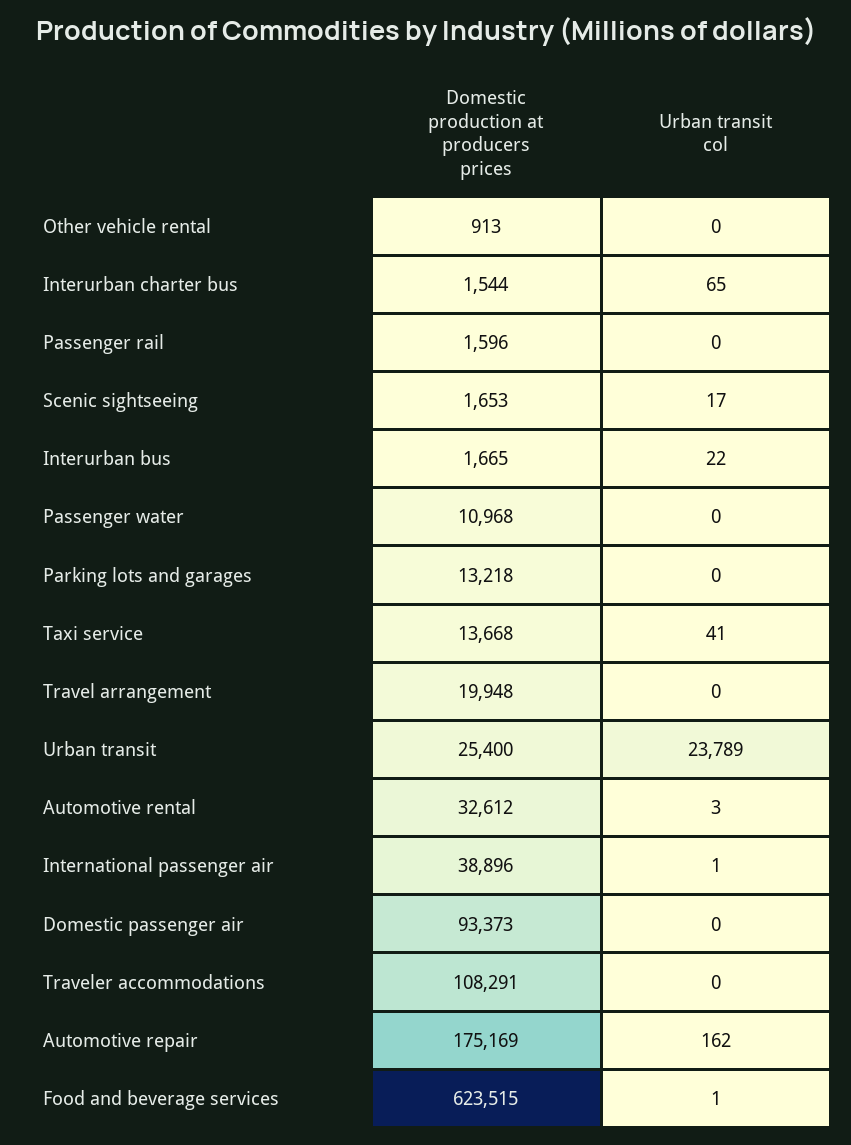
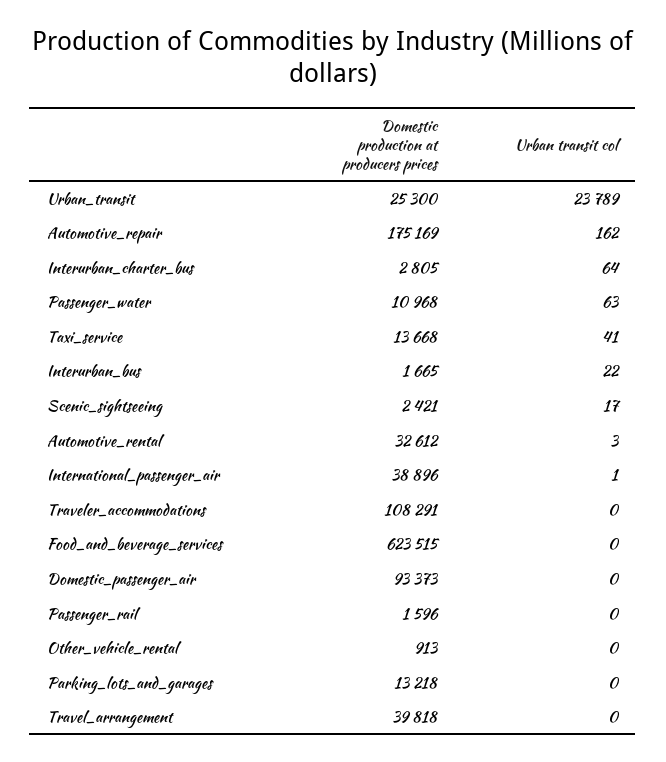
Domestic production at producers prices, Interurban charter bus: 1544 -> 2805
Urban transit col, Interurban charter bus: 65 -> 64
Domestic production at producers prices, Scenic sightseeing: 1653 -> 2421
Urban transit col, Passenger water: 0 -> 63
Domestic production at producers prices, Travel arrangement: 19948 -> 39818
Domestic production at producers prices, Urban transit: 25400 -> 25300
Urban transit col, Food and beverage services: 1 -> 0

